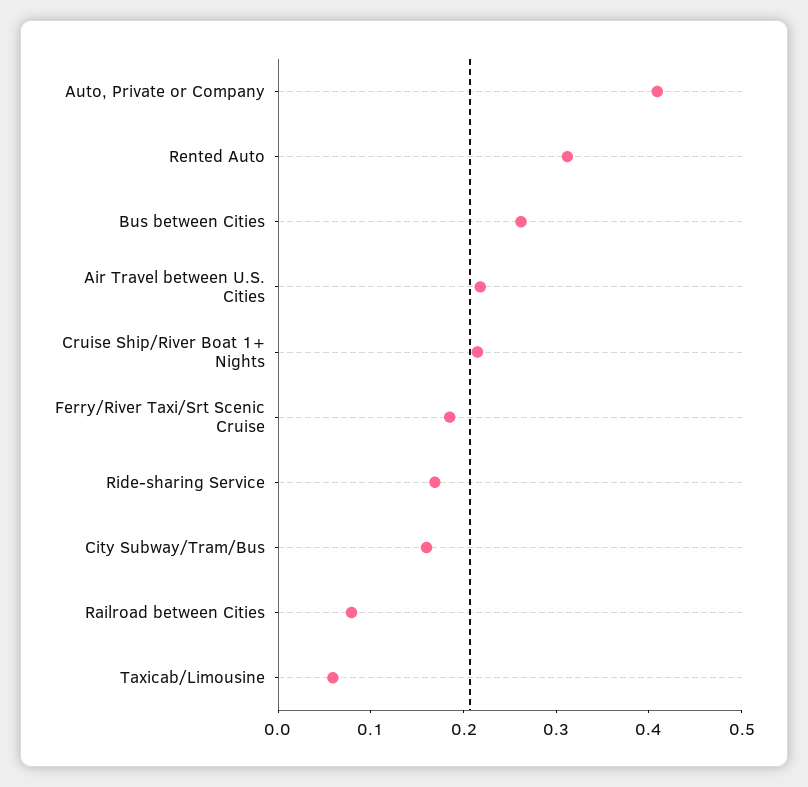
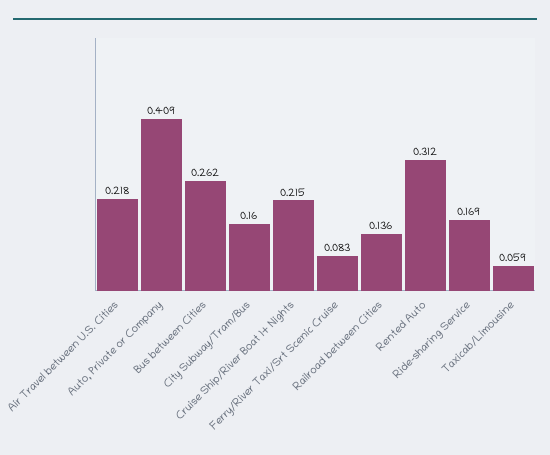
Ferry/River Taxi/Srt Scenic Cruise: 0.18 -> 0.083
Railroad between Cities: 0.08 -> 0.136

